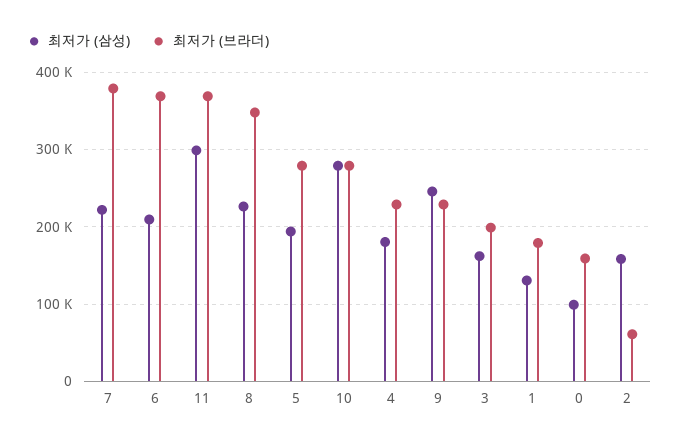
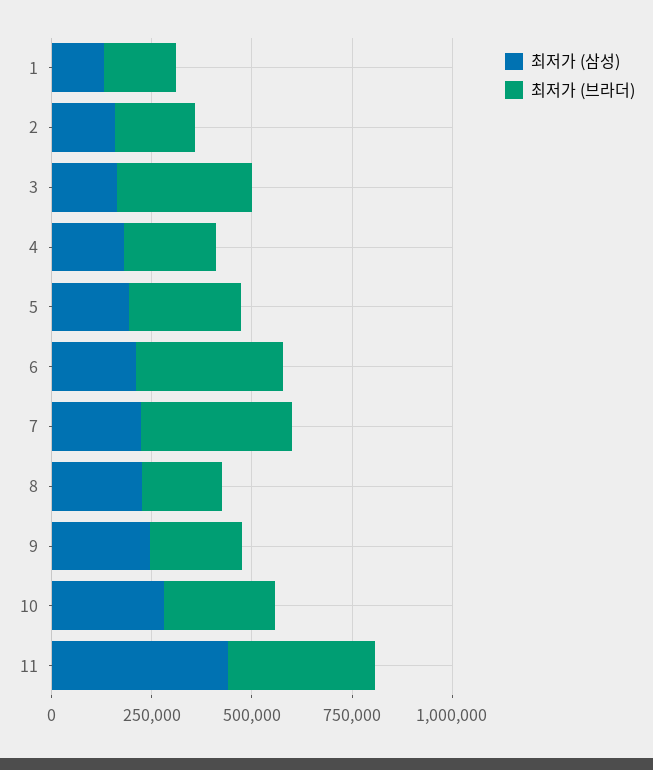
최저가 (삼성), 11: 300000 -> 450000
최저가 (브라더), 8: 350000 -> 200000
최저가 (브라더), 3: 200000 -> 350000
최저가 (삼성), 0: 100000 -> none
최저가 (브라더), 0: 160000 -> none
최저가 (브라더), 2: 60000 -> 200000

